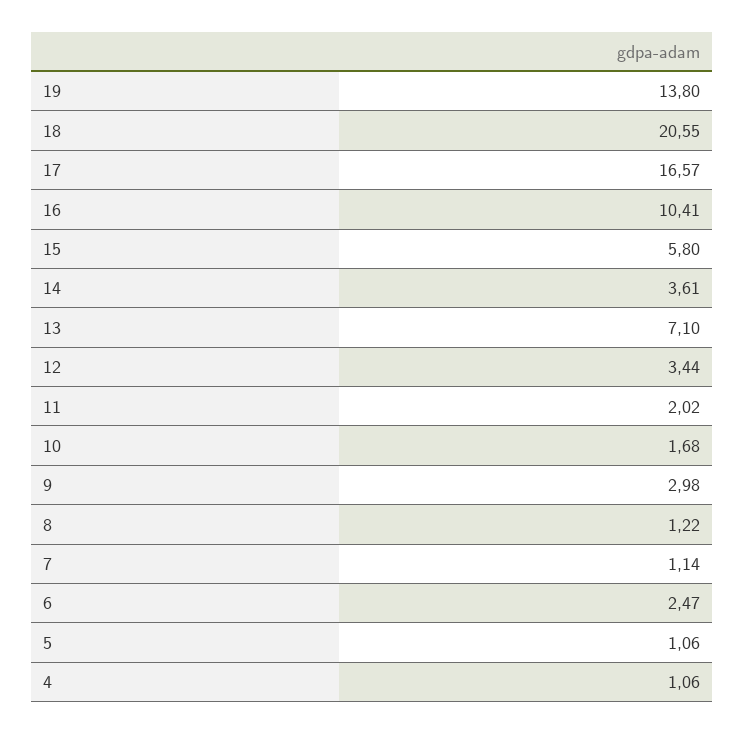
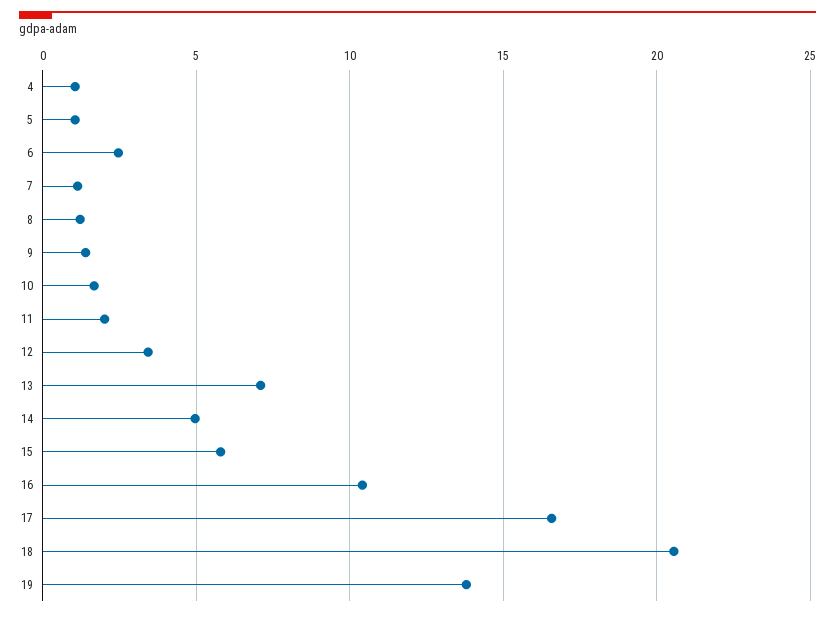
14: 3.61 -> 5
9: 2.98 -> 1.5

